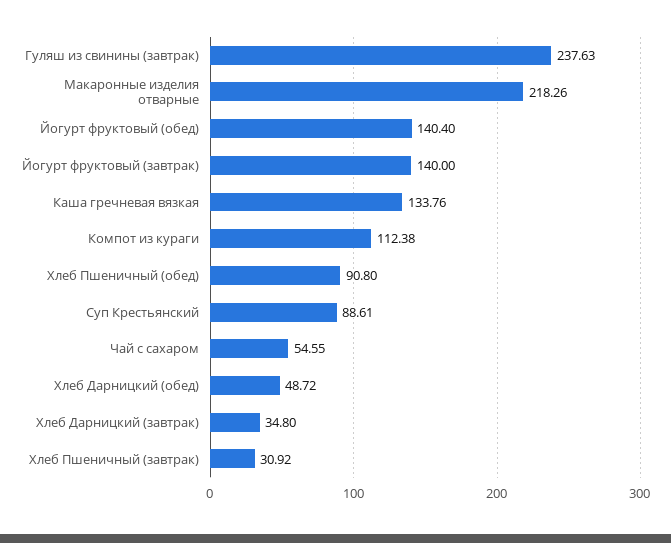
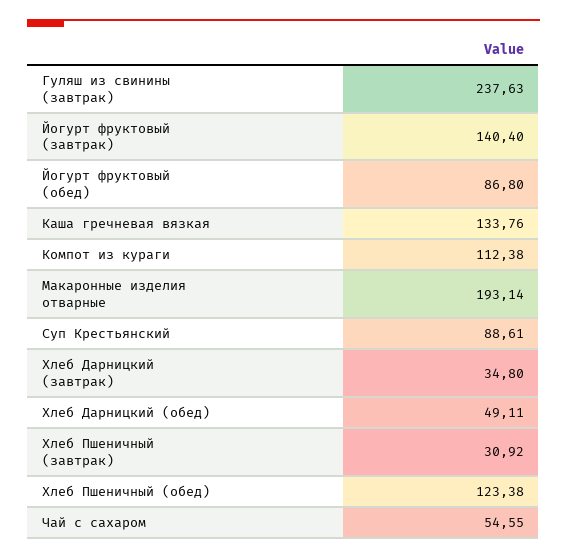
Макаронные изделия отварные: 218.26 -> 193.14
Йогурт фруктовый (обед): 140.4 -> 86.8
Йогурт фруктовый (завтрак): 140 -> 140.4
Хлеб Пшеничный (обед): 90.8 -> 123.38
Хлеб Дарницкий (обед): 48.72 -> 49.11

